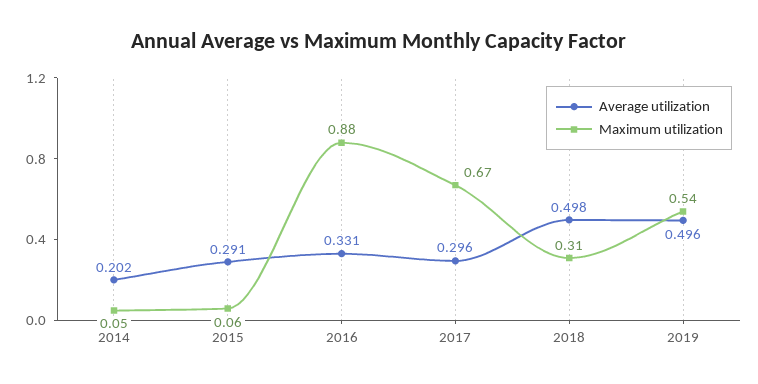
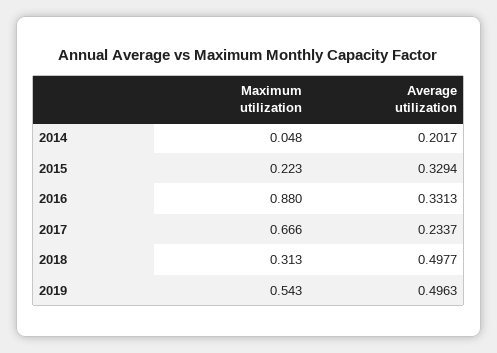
Average utilization, 2015: 0.291 -> 0.3294
Maximum utilization, 2015: 0.06 -> 0.223
Average utilization, 2017: 0.296 -> 0.2337

